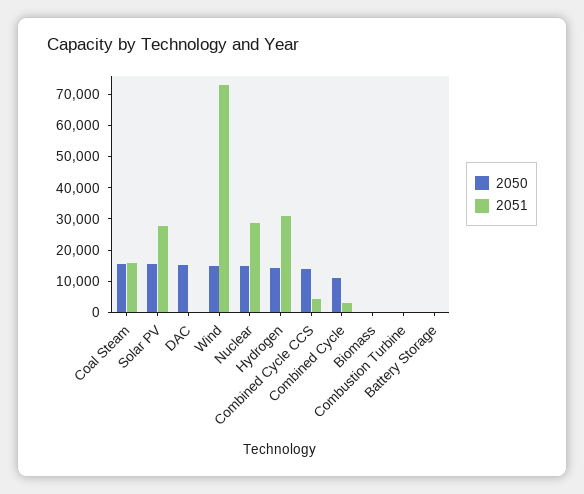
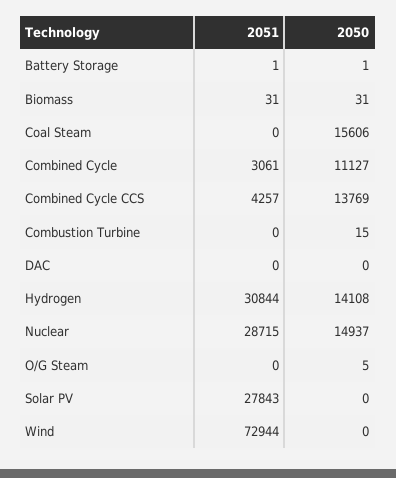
2051, Coal Steam: 15000 -> 0
2050, Solar PV: 15000 -> 0
2050, DAC: 15000 -> 0
2050, Wind: 15000 -> 0
2051, O/G Steam: none -> 0
2050, O/G Steam: none -> 5

